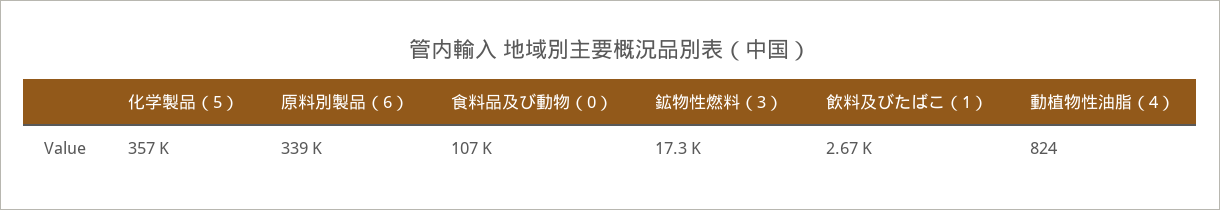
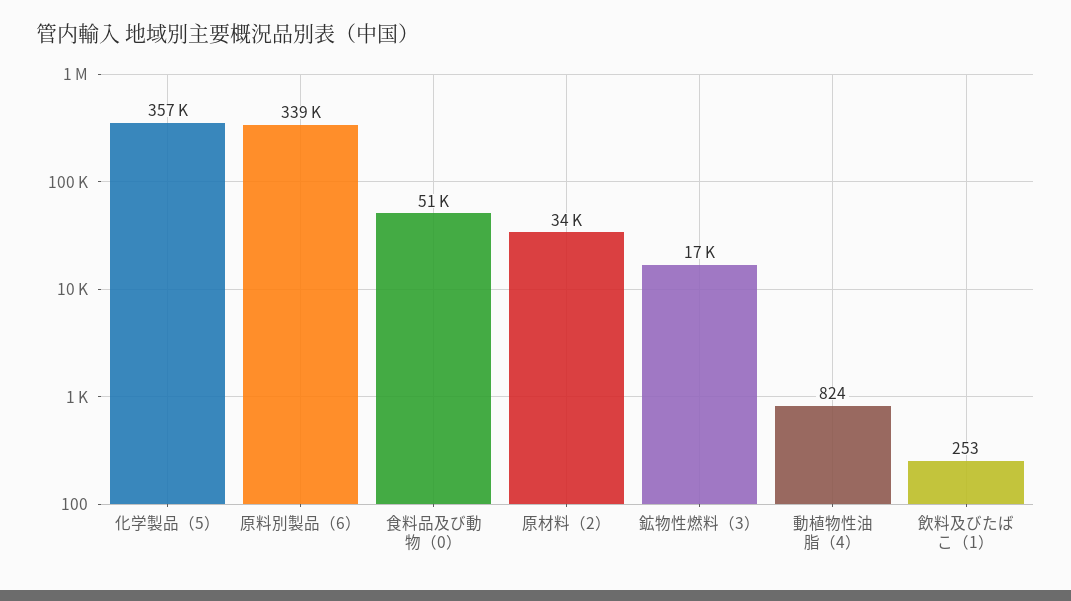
食料品及び動物（0）: 107000 -> 51000
飲料及びたばこ（1）: 2670 -> 253
原材料（2）: none -> 34000

